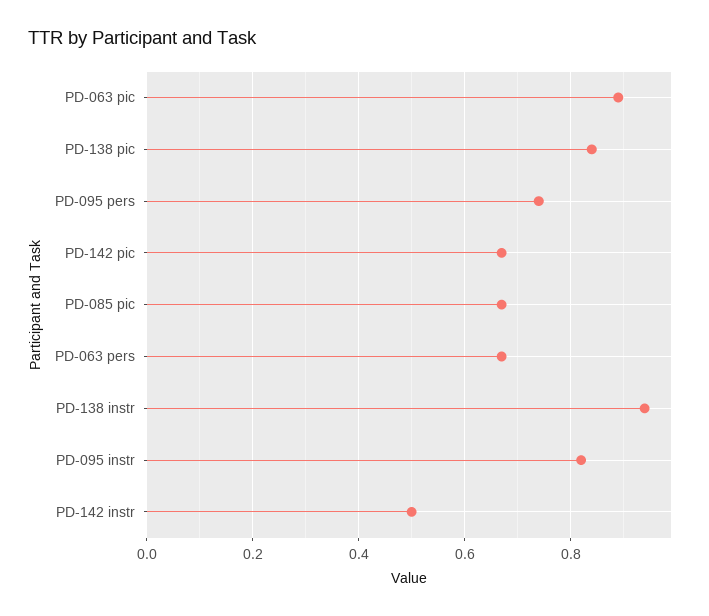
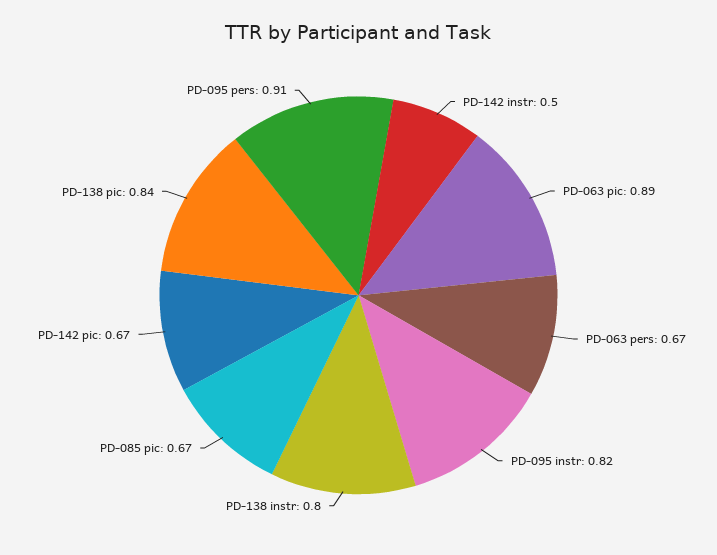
PD-095 pers: 0.75 -> 0.91
PD-138 instr: 0.95 -> 0.8

